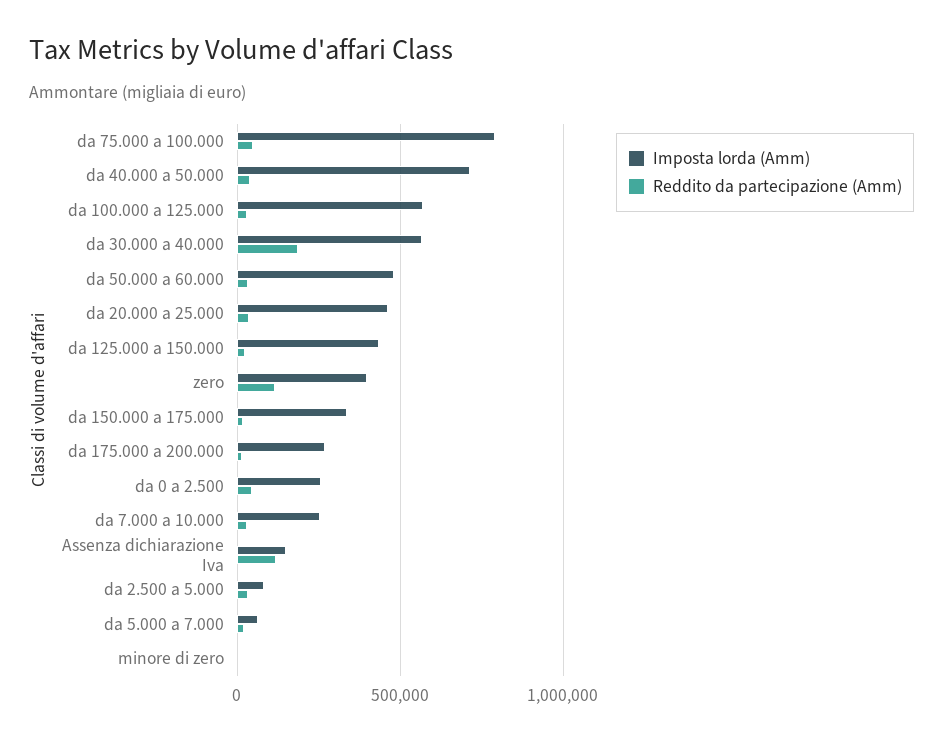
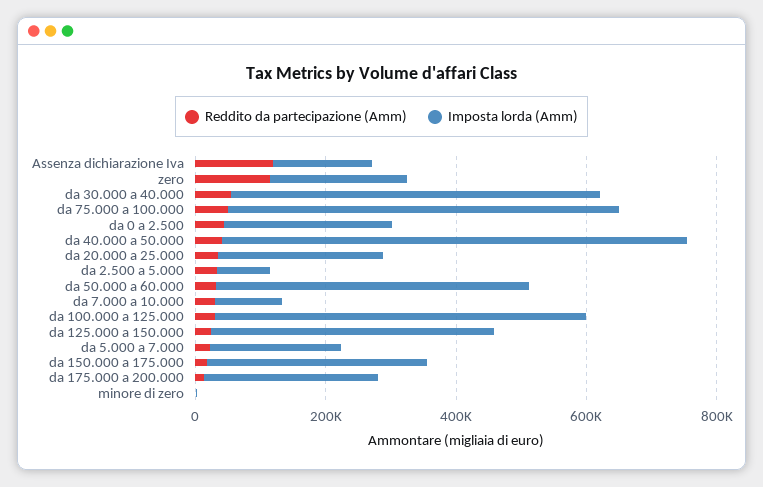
Imposta lorda (Amm), da 75.000 a 100.000: 800000 -> 600000
Reddito da partecipazione (Amm), da 30.000 a 40.000: 200000 -> 50000
Imposta lorda (Amm), da 20.000 a 25.000: 450000 -> 250000
Imposta lorda (Amm), zero: 400000 -> 200000
Imposta lorda (Amm), da 7.000 a 10.000: 250000 -> 100000
Imposta lorda (Amm), da 5.000 a 7.000: 50000 -> 200000

